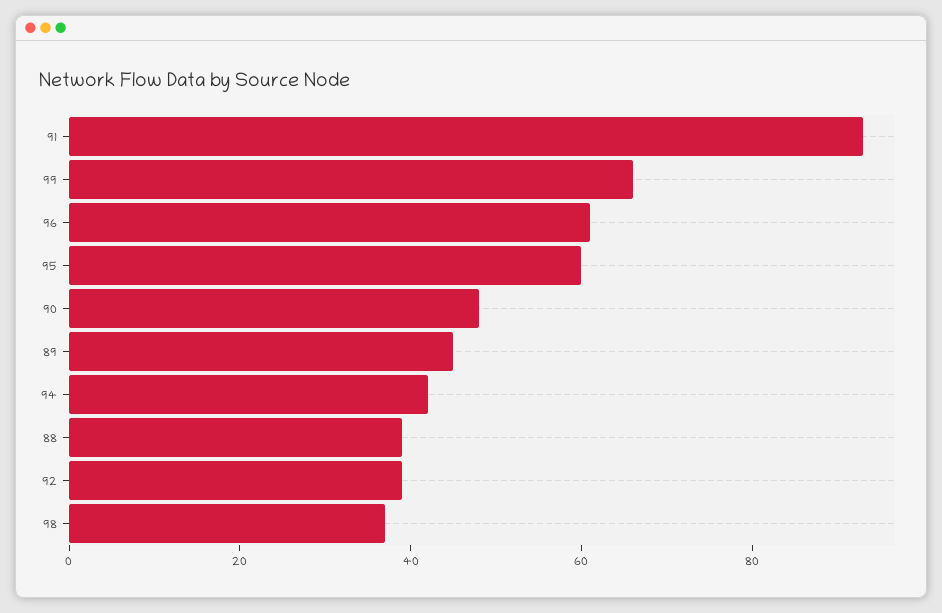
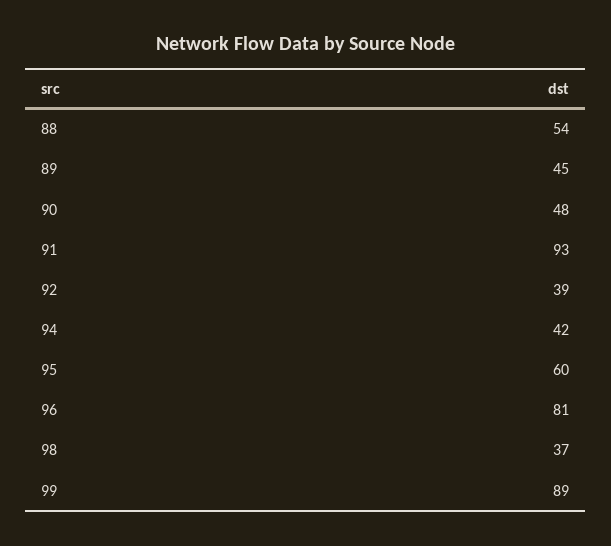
99: 65 -> 89
96: 60 -> 81
88: 40 -> 54

